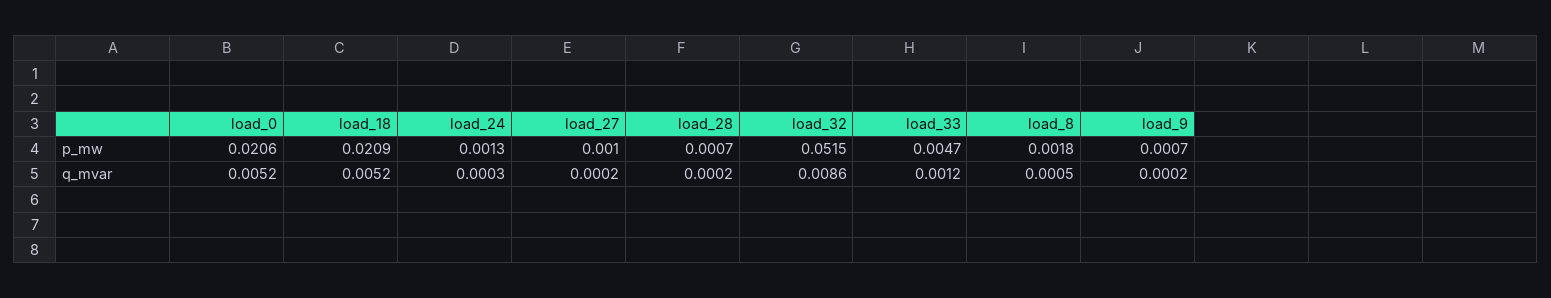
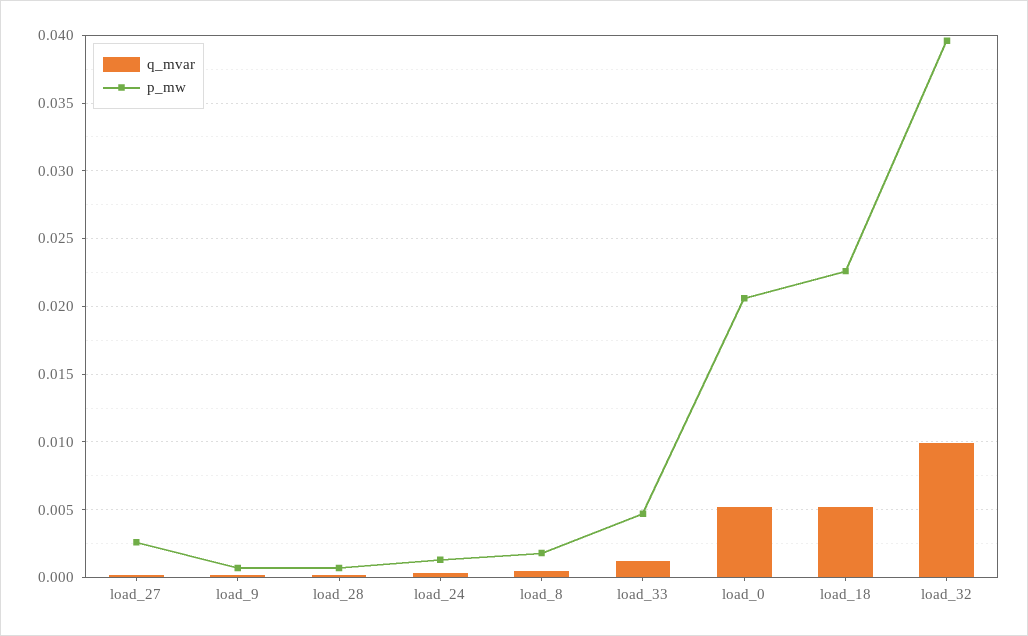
p_mw, load_18: 0.0209 -> 0.0225
p_mw, load_27: 0.001 -> 0.0025
p_mw, load_32: 0.0515 -> 0.0395
q_mvar, load_32: 0.0086 -> 0.01

